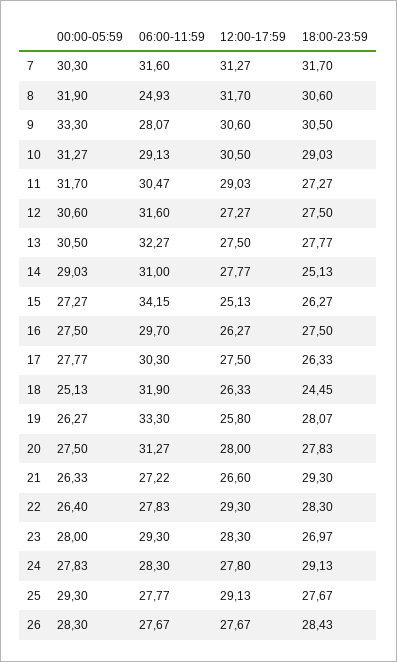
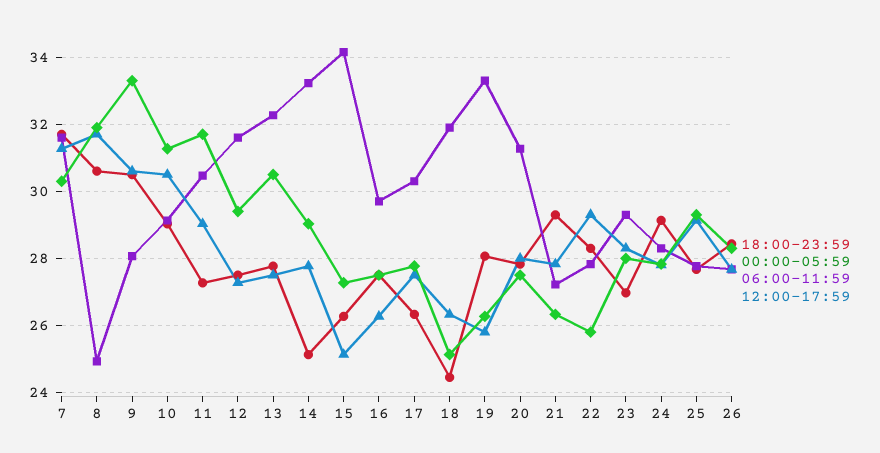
00:00-05:59, 12: 30.6 -> 29.4
06:00-11:59, 14: 31 -> 33.2
12:00-17:59, 21: 26.6 -> 27.8
00:00-05:59, 22: 26.4 -> 25.8

